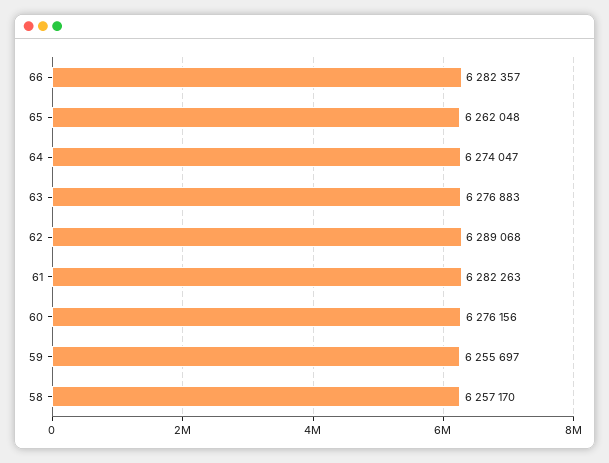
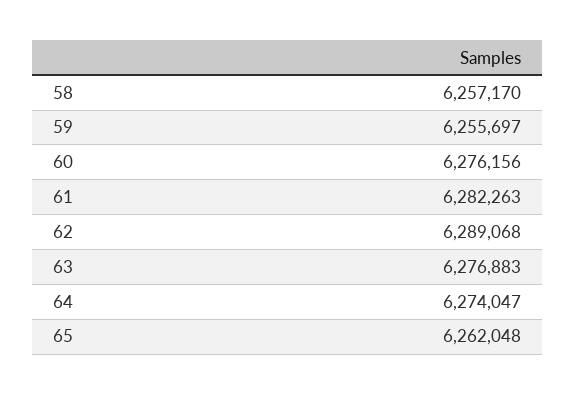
66: 6282357 -> none

